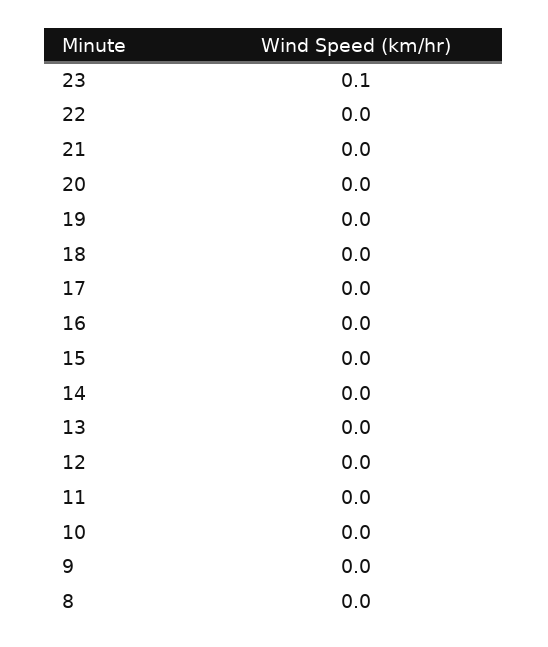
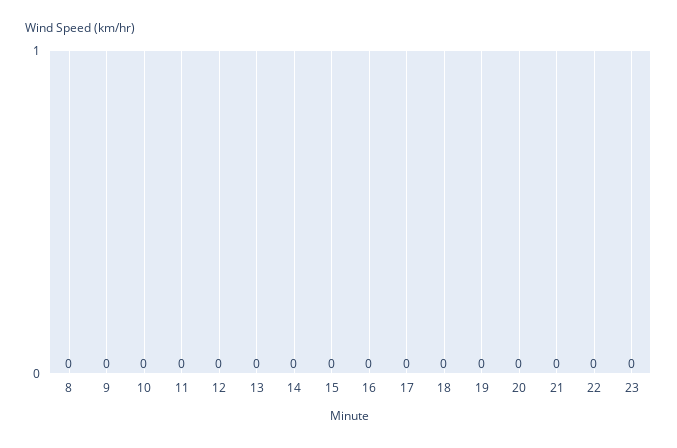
23: 0.1 -> 0

